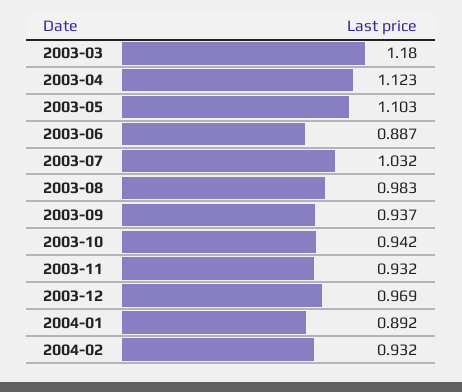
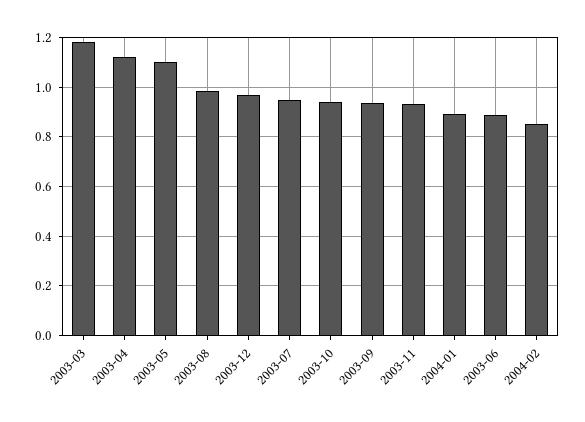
2003-07: 1.032 -> 0.95
2004-02: 0.932 -> 0.85

